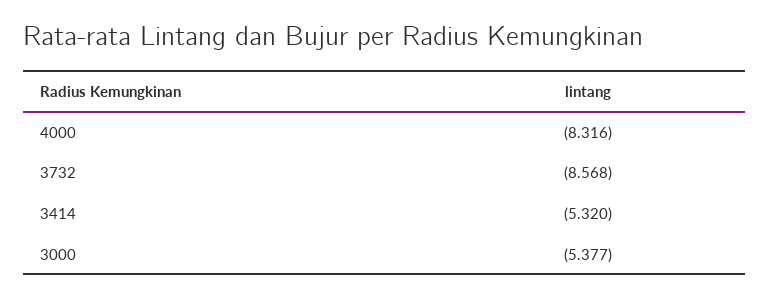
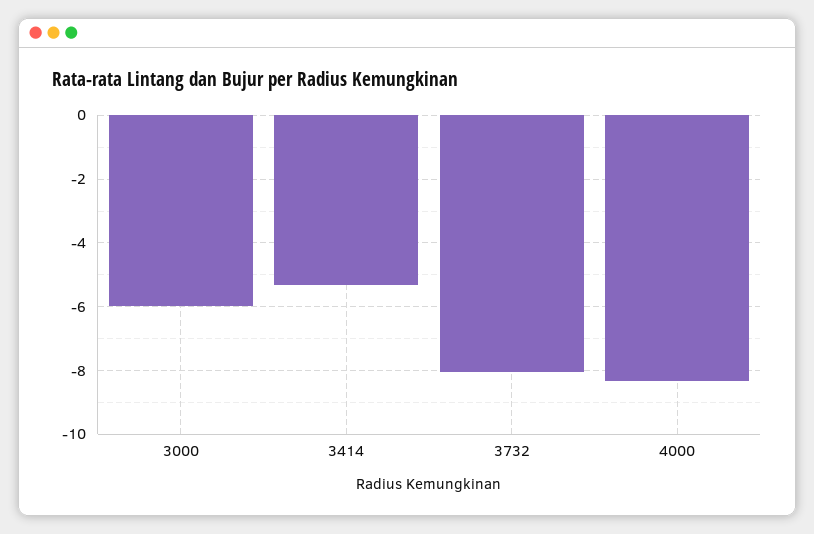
3732: -8.568 -> -8
3000: -5.377 -> -6

